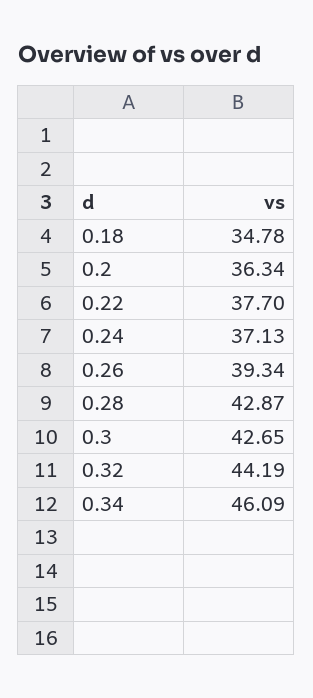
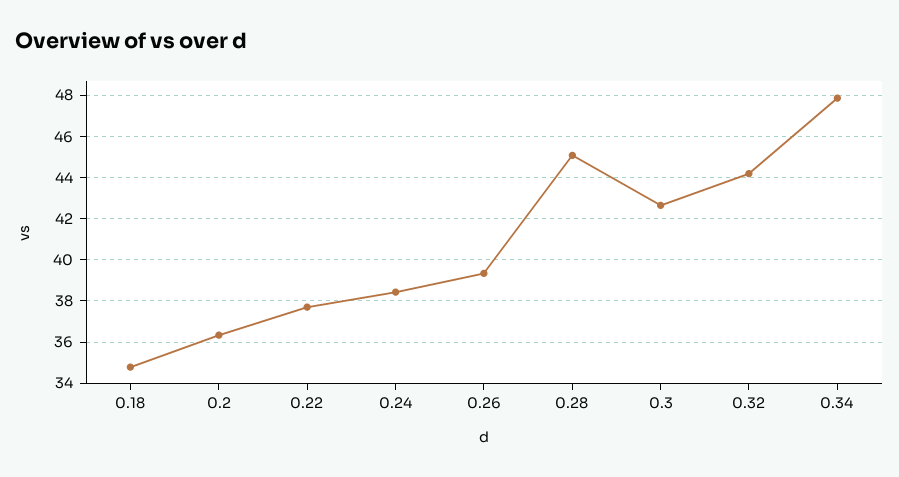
0.24: 37.13 -> 38.5
0.28: 42.87 -> 45
0.34: 46.09 -> 48

